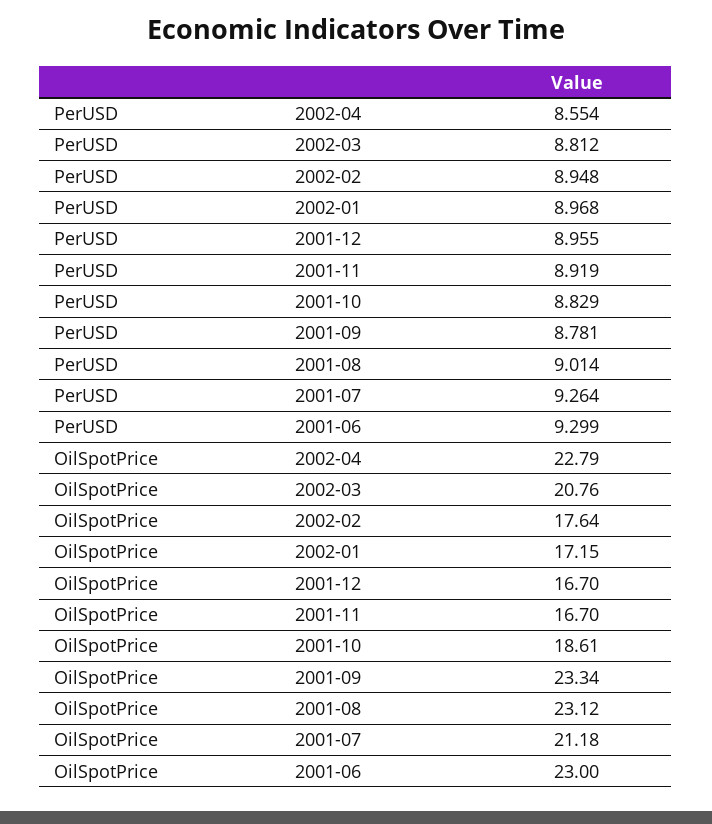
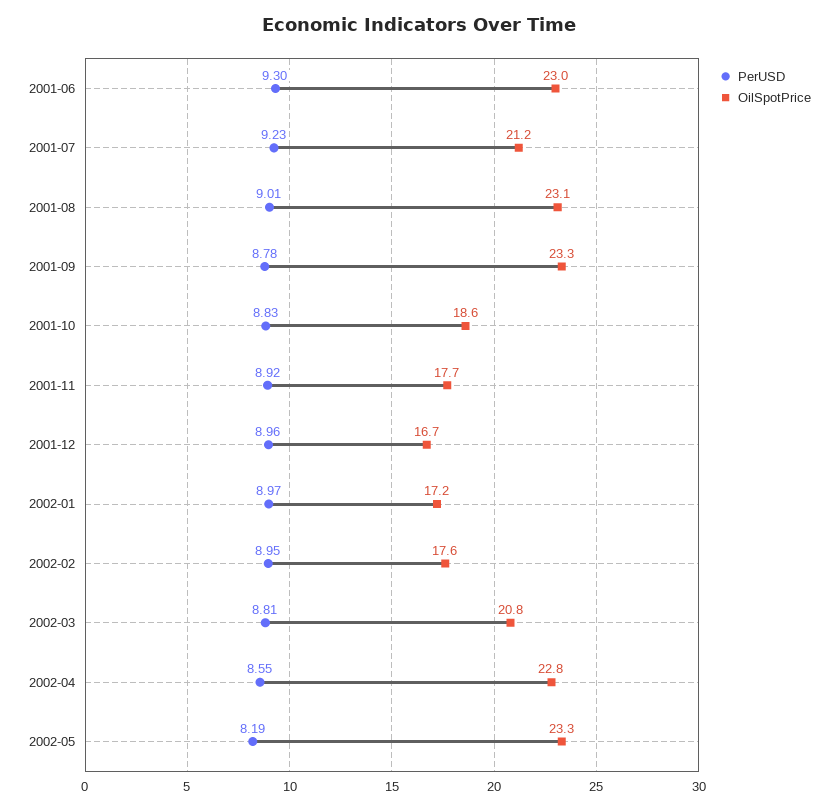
PerUSD, 2001-07: 9.264 -> 9.23
OilSpotPrice, 2001-11: 16.7 -> 17.7
PerUSD, 2002-05: none -> 8.19
OilSpotPrice, 2002-05: none -> 23.3

